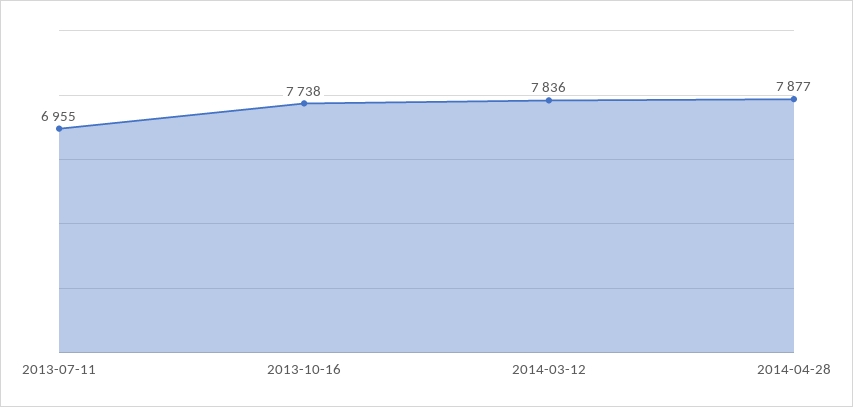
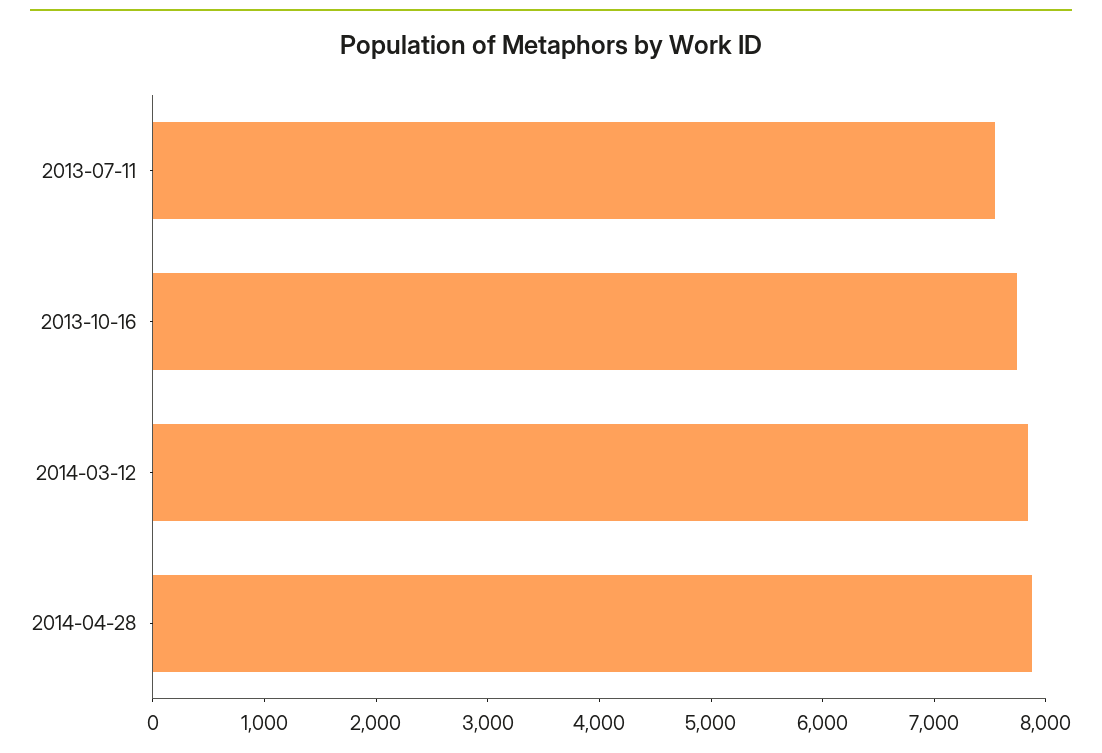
2013-07-11: 6955 -> 7600

